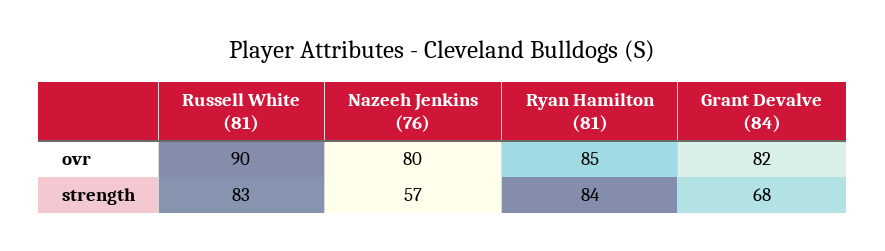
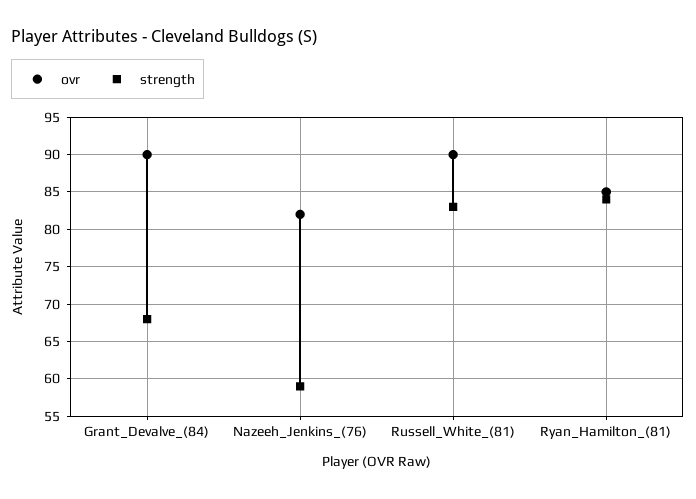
ovr, Nazeeh Jenkins (76): 80 -> 82
ovr, Grant Devalve (84): 82 -> 90
strength, Nazeeh Jenkins (76): 57 -> 59

